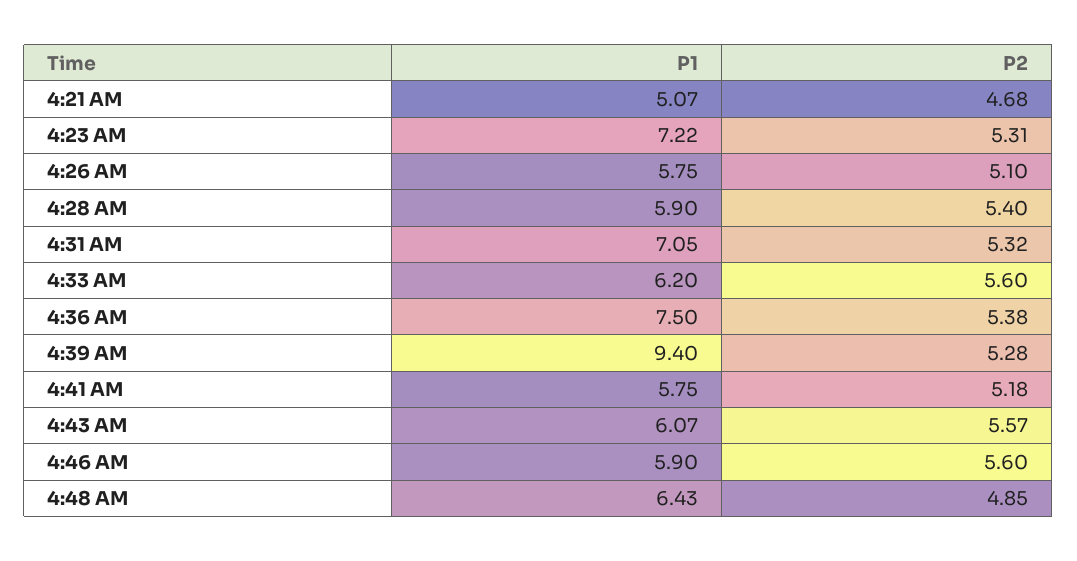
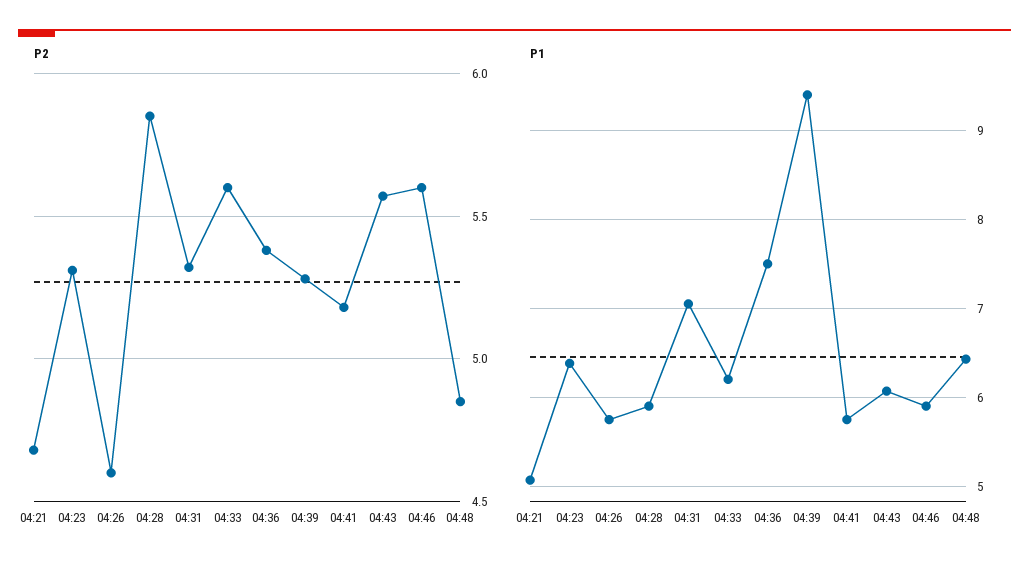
P1, 4:23 AM: 7.22 -> 6.4
P2, 4:26 AM: 5.1 -> 4.6
P2, 4:28 AM: 5.4 -> 5.85

